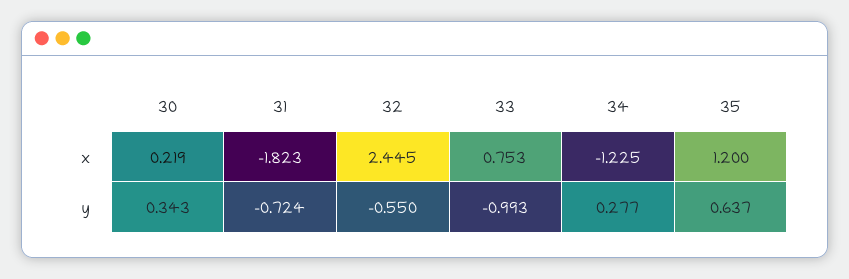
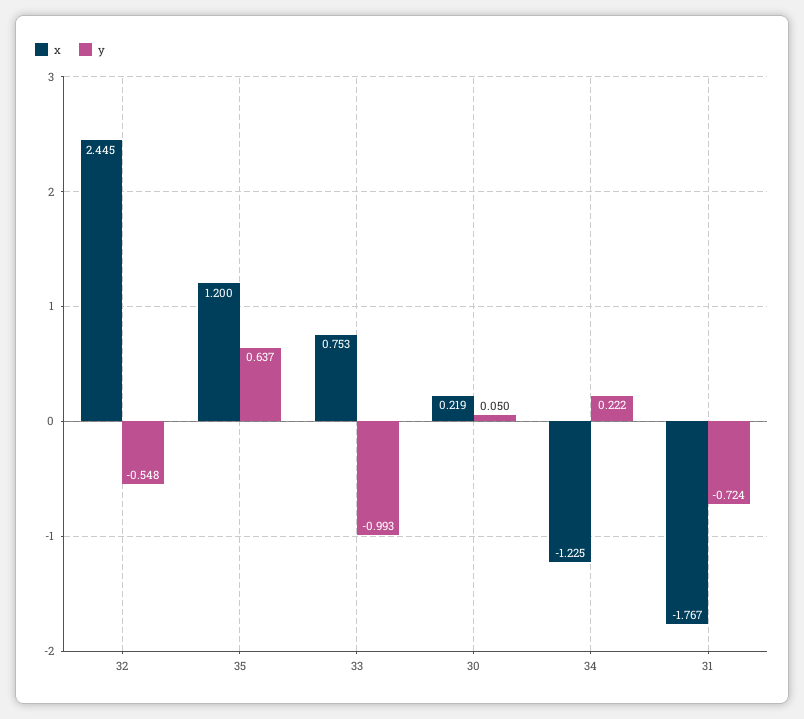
x, 31: -1.823 -> -1.767
y, 30: 0.343 -> 0.05
y, 32: -0.55 -> -0.548
y, 34: 0.277 -> 0.222

